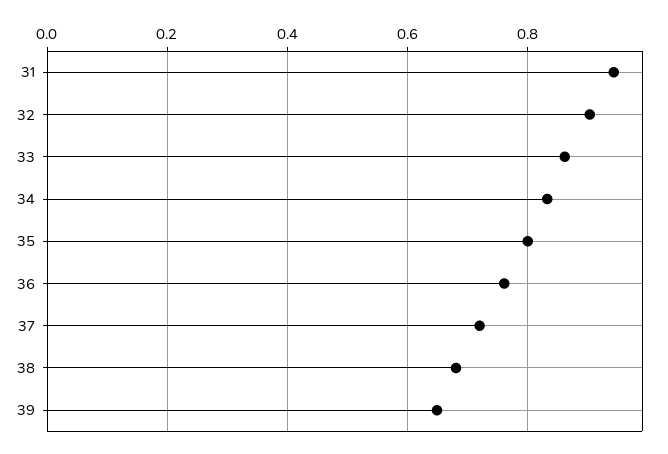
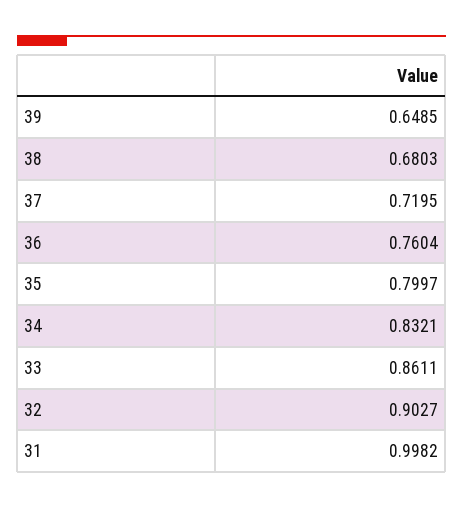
31: 0.94 -> 0.9982

